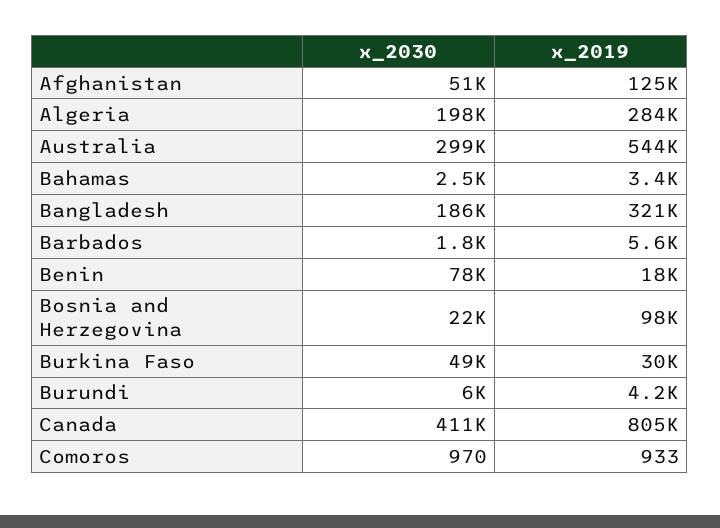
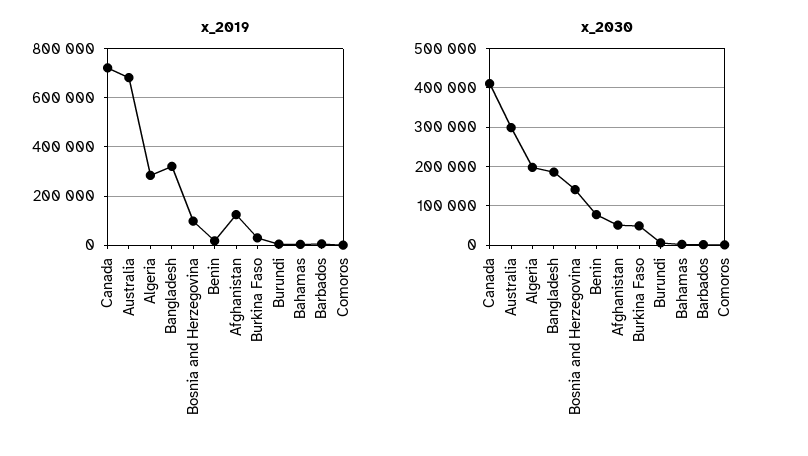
x_2019, Australia: 544000 -> 675000
x_2030, Bosnia and Herzegovina: 22000 -> 140000
x_2019, Canada: 805000 -> 725000

